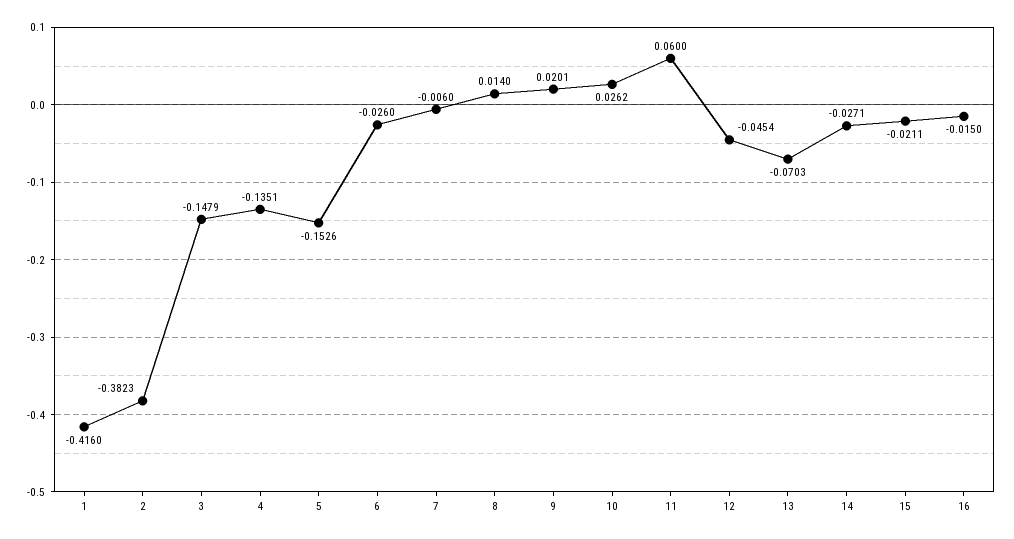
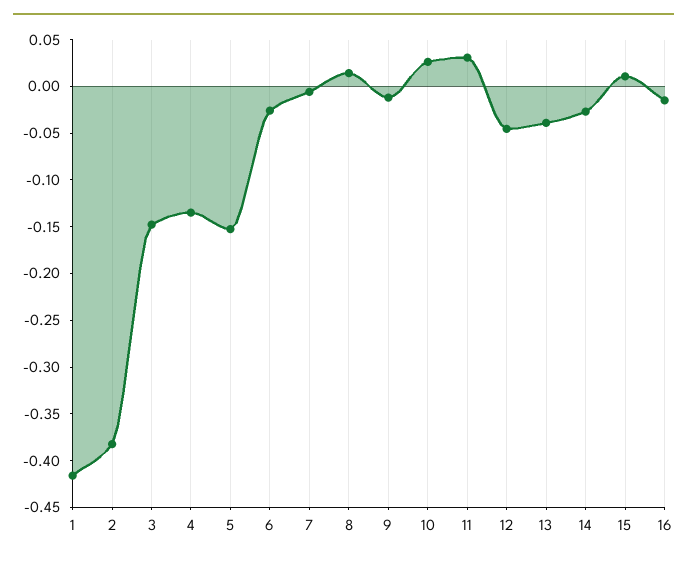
9: 0.0201 -> -0.01
11: 0.06 -> 0.03
13: -0.0703 -> -0.04
15: -0.0211 -> 0.01

